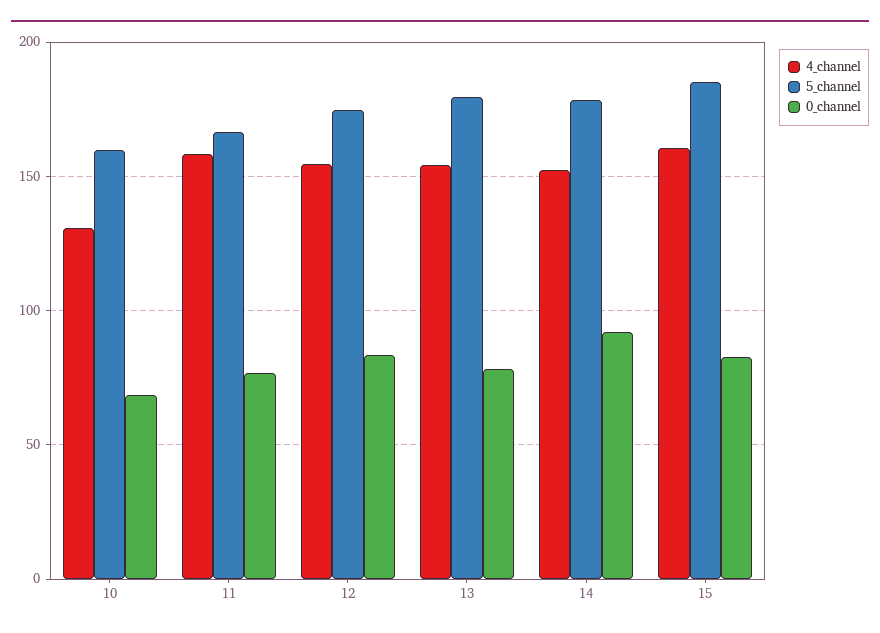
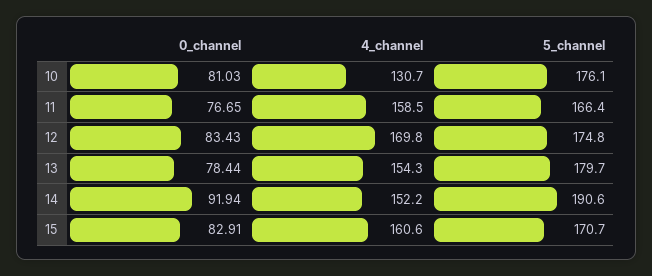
5_channel, 10: 160 -> 176.1
0_channel, 10: 70 -> 81.03
4_channel, 12: 155 -> 169.8
5_channel, 14: 180 -> 190.6
5_channel, 15: 185 -> 170.7

